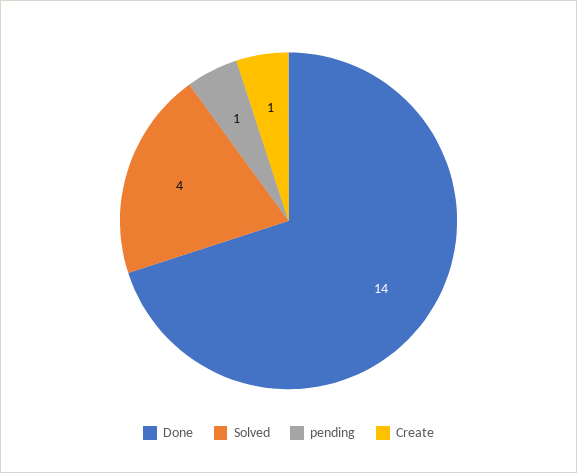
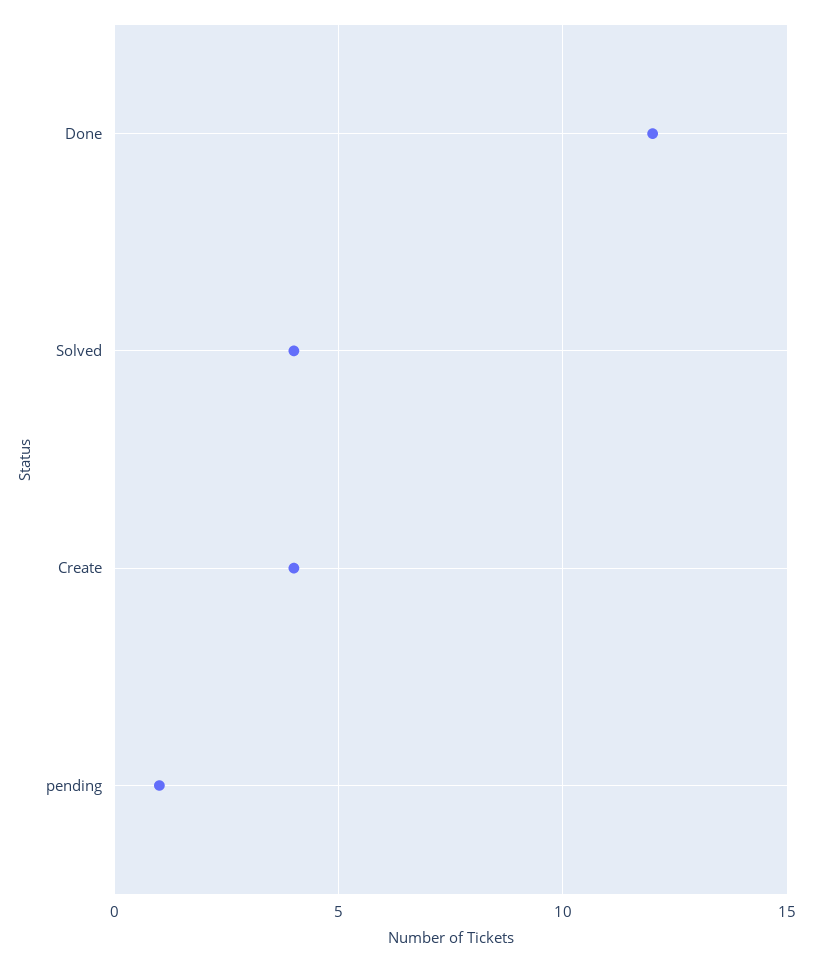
Done: 14 -> 12
Create: 1 -> 4

